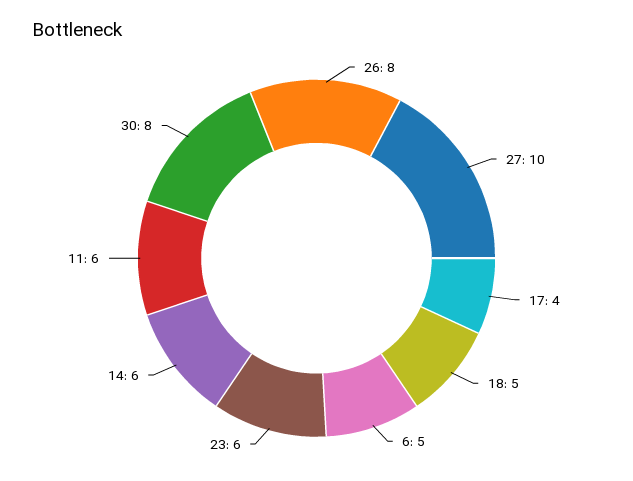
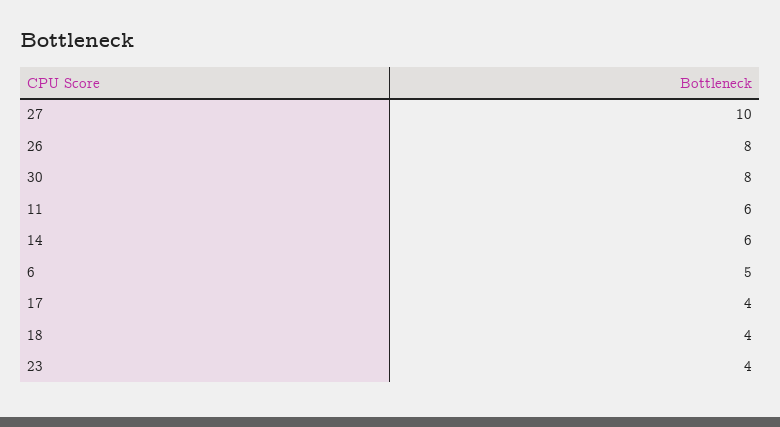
18: 5 -> 4
23: 6 -> 4

